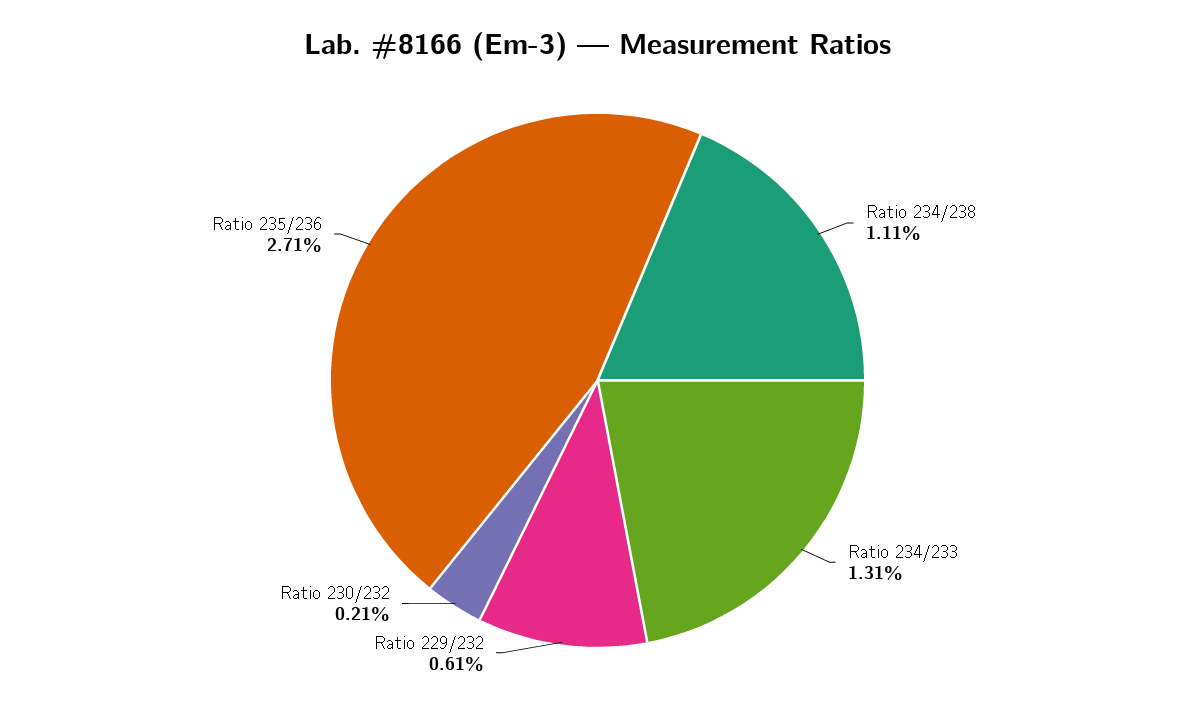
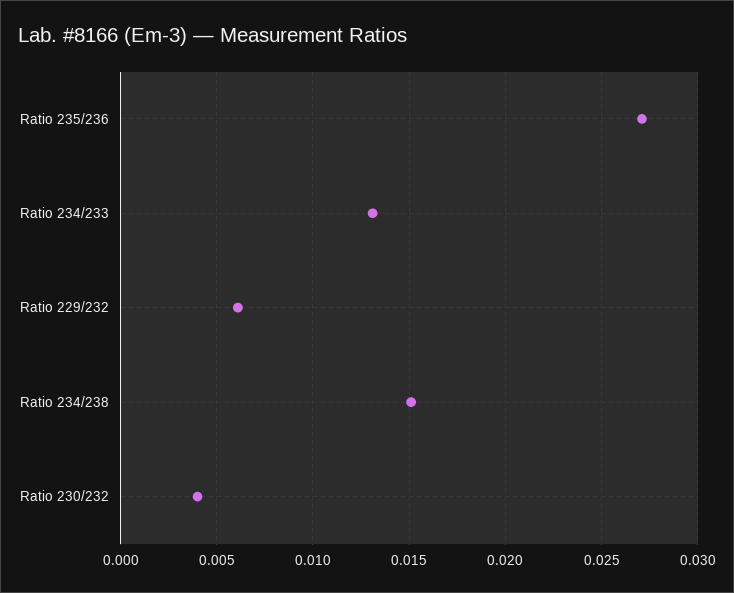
Ratio 234/238: 0.0111 -> 0.015
Ratio 230/232: 0.0021 -> 0.004

